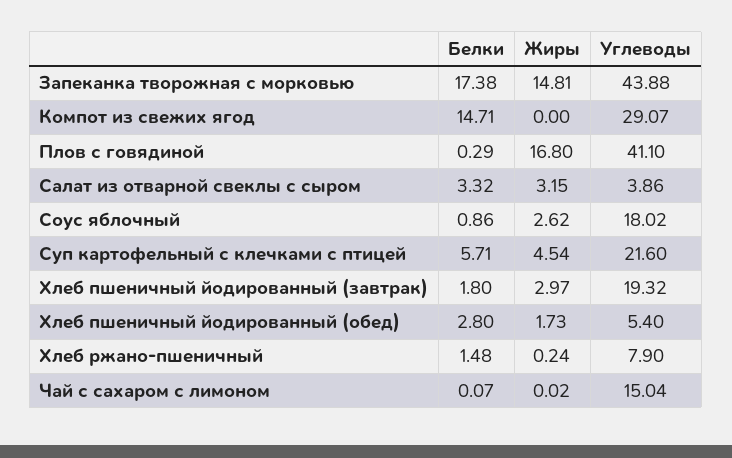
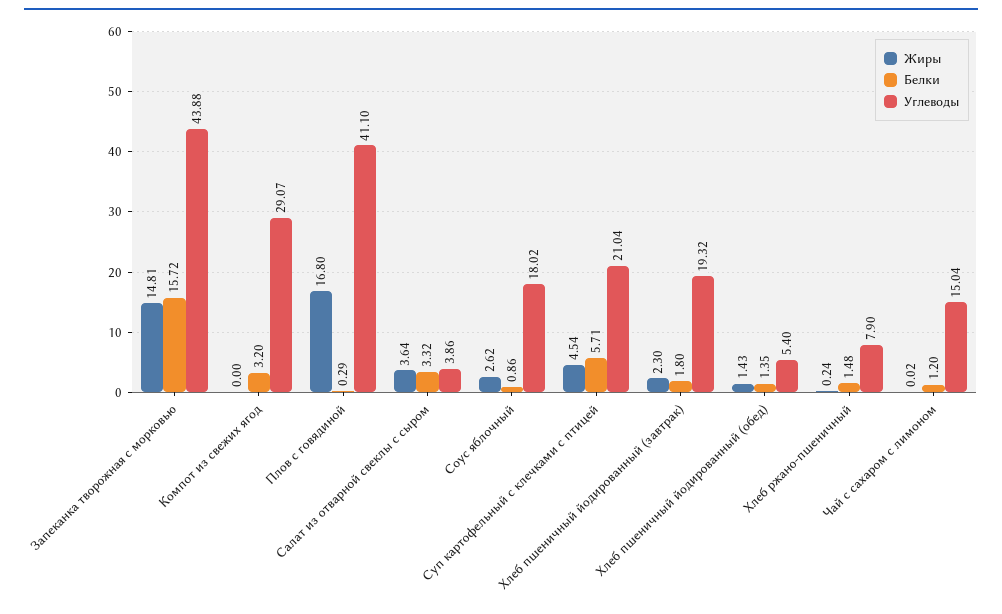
Белки, Запеканка творожная с морковью: 17.38 -> 15.72
Белки, Компот из свежих ягод: 14.71 -> 3.2
Жиры, Салат из отварной свеклы с сыром: 3.15 -> 3.64
Углеводы, Суп картофельный с клечками с птицей: 21.6 -> 21.04
Жиры, Хлеб пшеничный йодированный (завтрак): 2.97 -> 2.3
Белки, Хлеб пшеничный йодированный (обед): 2.8 -> 1.35
Жиры, Хлеб пшеничный йодированный (обед): 1.73 -> 1.43
Белки, Чай с сахаром с лимоном: 0.07 -> 1.2

